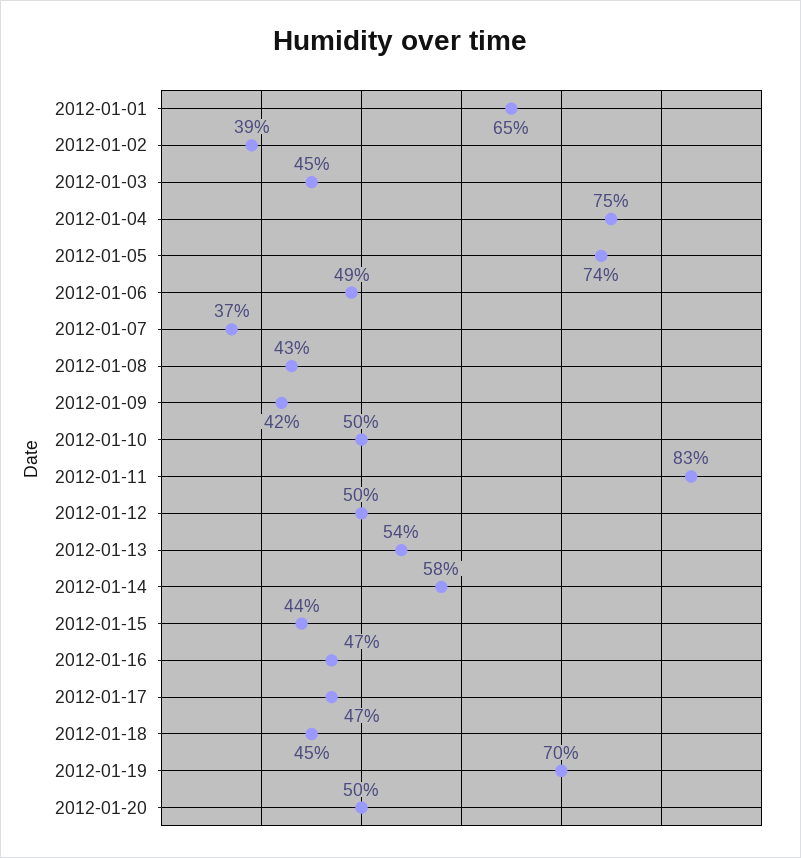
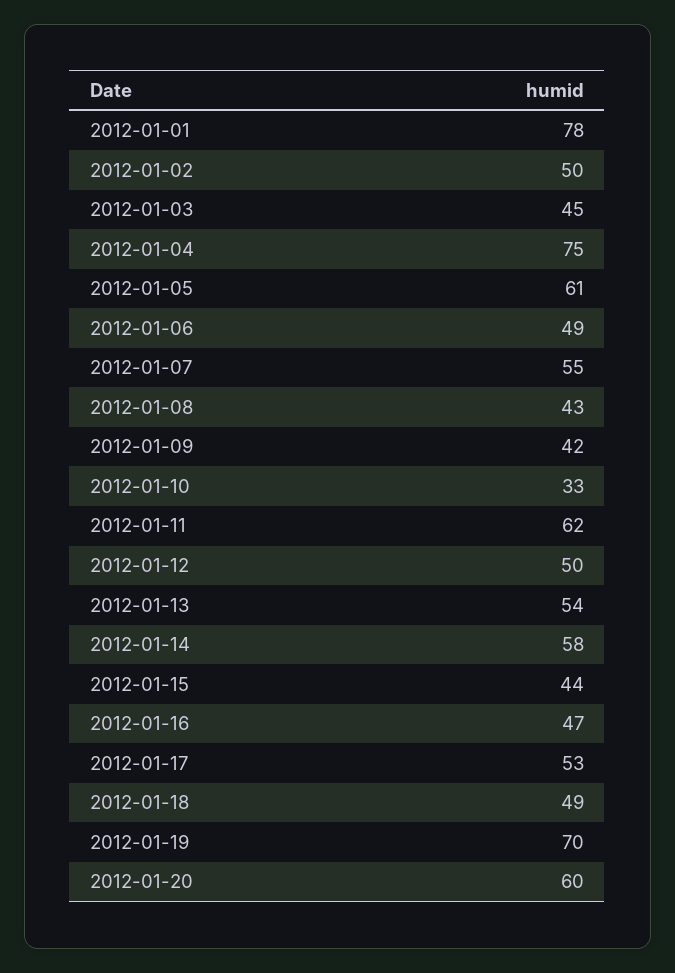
2012-01-01: 65 -> 78
2012-01-02: 39 -> 50
2012-01-05: 74 -> 61
2012-01-07: 37 -> 55
2012-01-10: 50 -> 33
2012-01-11: 83 -> 62
2012-01-17: 47 -> 53
2012-01-18: 45 -> 49
2012-01-20: 50 -> 60

